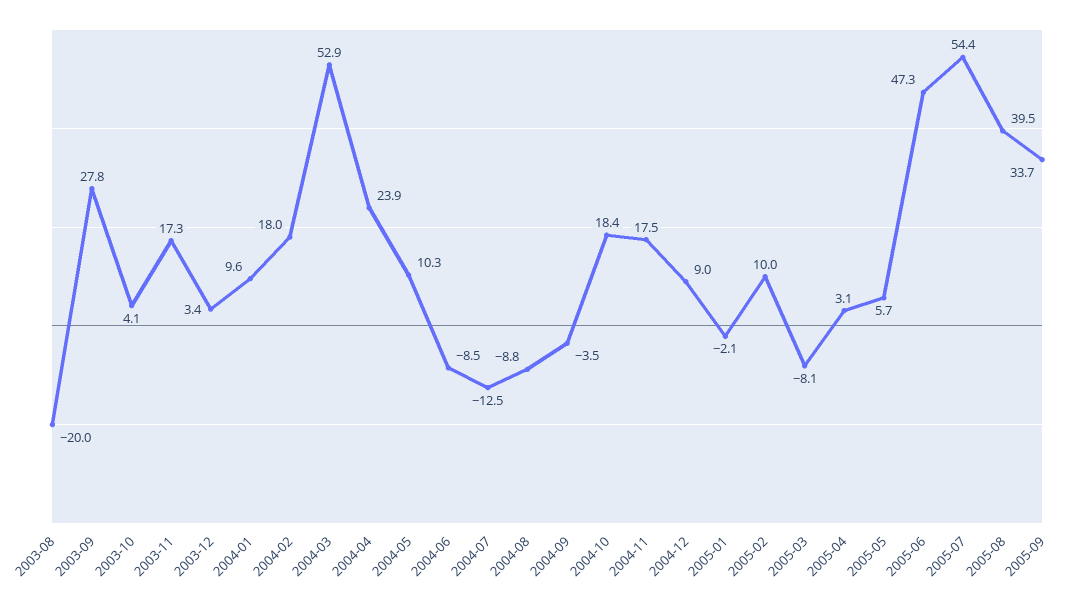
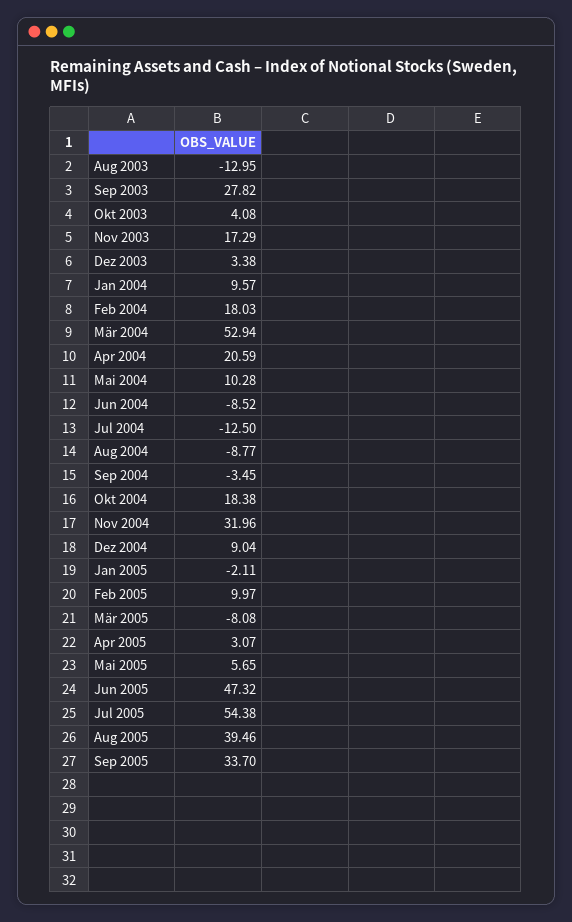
2003-08: -20 -> -12.95
2004-04: 23.9 -> 20.59
2004-11: 17.5 -> 31.96

